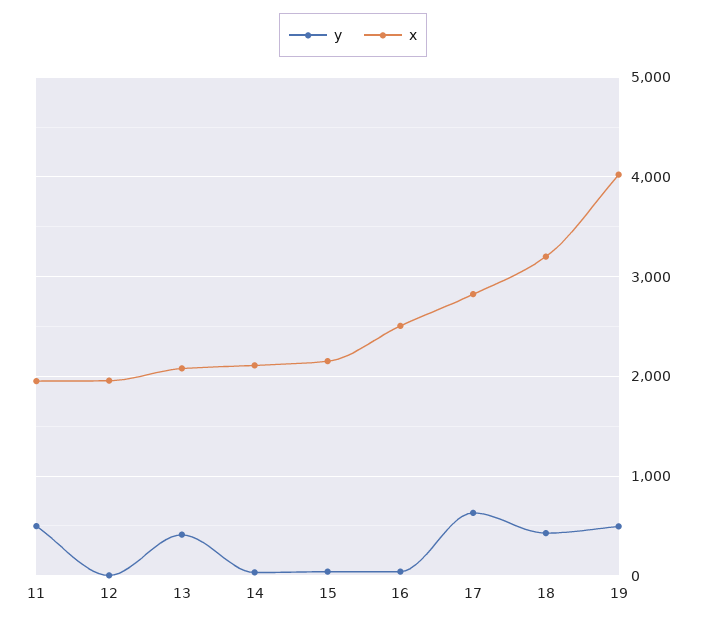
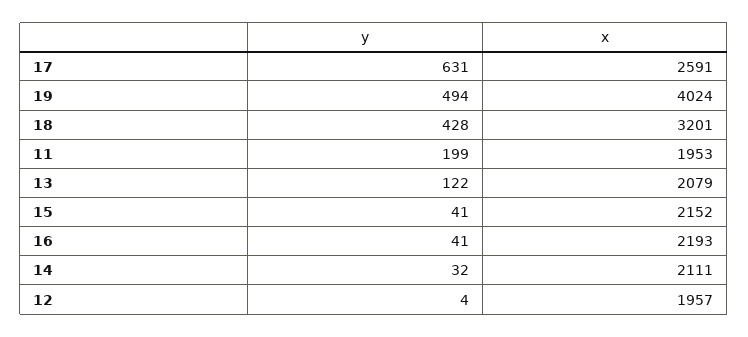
y, 11: 500 -> 199
y, 13: 400 -> 122
x, 16: 2500 -> 2193
x, 17: 2800 -> 2591

